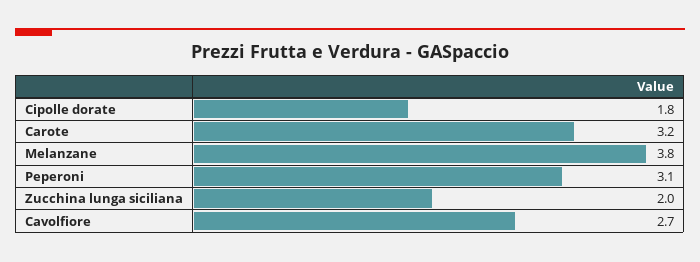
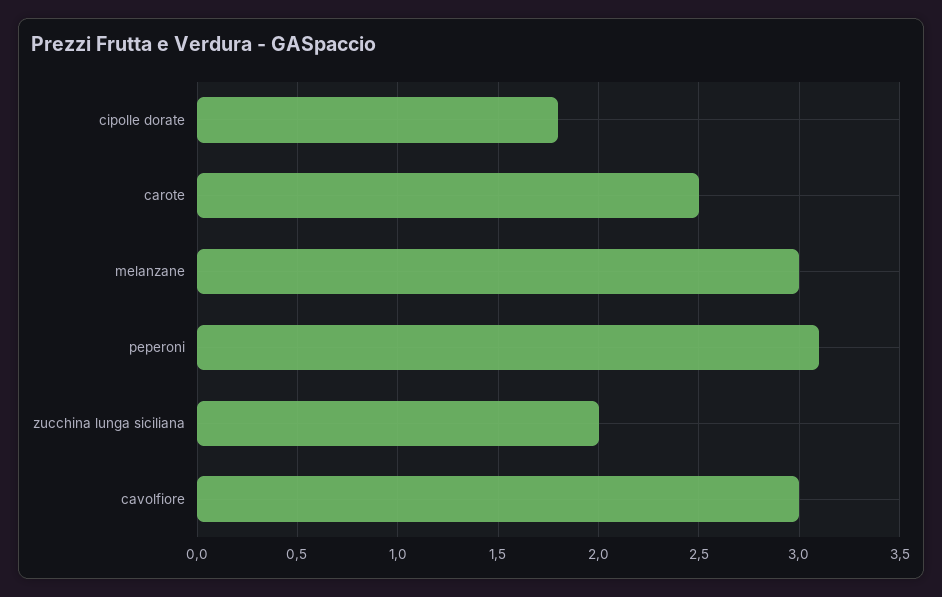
Carote: 3.2 -> 2.5
Melanzane: 3.8 -> 3
Cavolfiore: 2.7 -> 3

